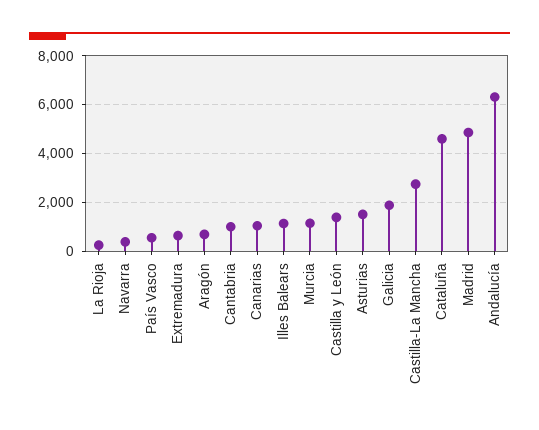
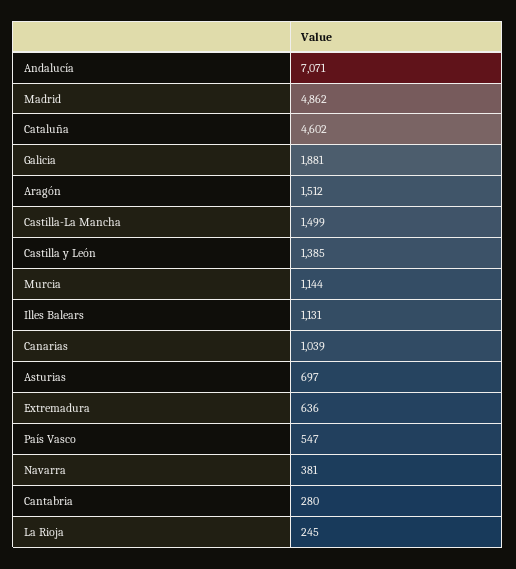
Aragón: 750 -> 1512
Cantabria: 1000 -> 280
Asturias: 1500 -> 697
Castilla-La Mancha: 2750 -> 1499
Andalucía: 6250 -> 7071

